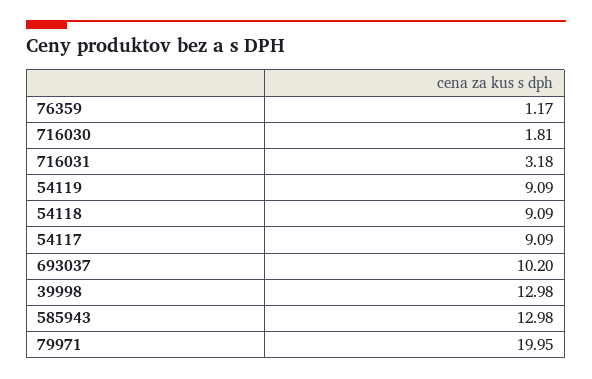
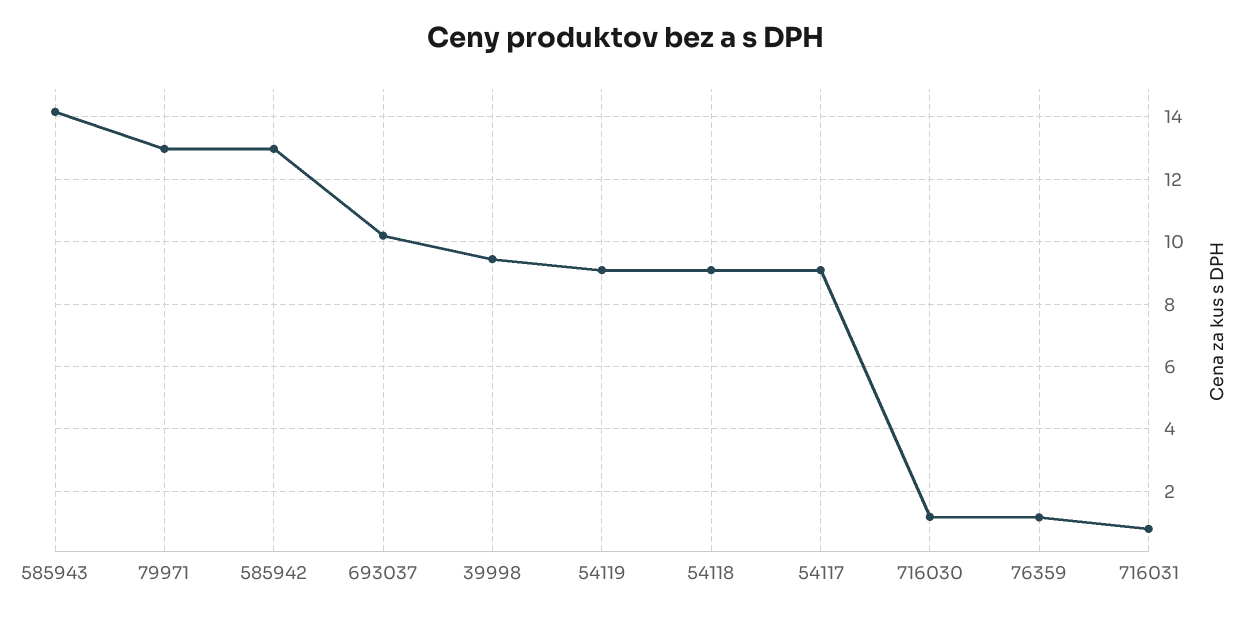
716030: 1.81 -> 1.2
716031: 3.18 -> 0.8
39998: 12.98 -> 9.4
585943: 12.98 -> 14.2
79971: 19.95 -> 13
585942: none -> 13

